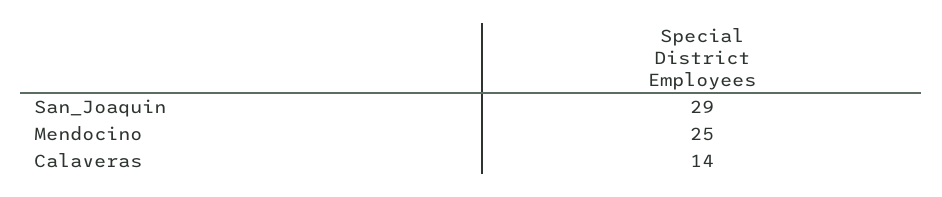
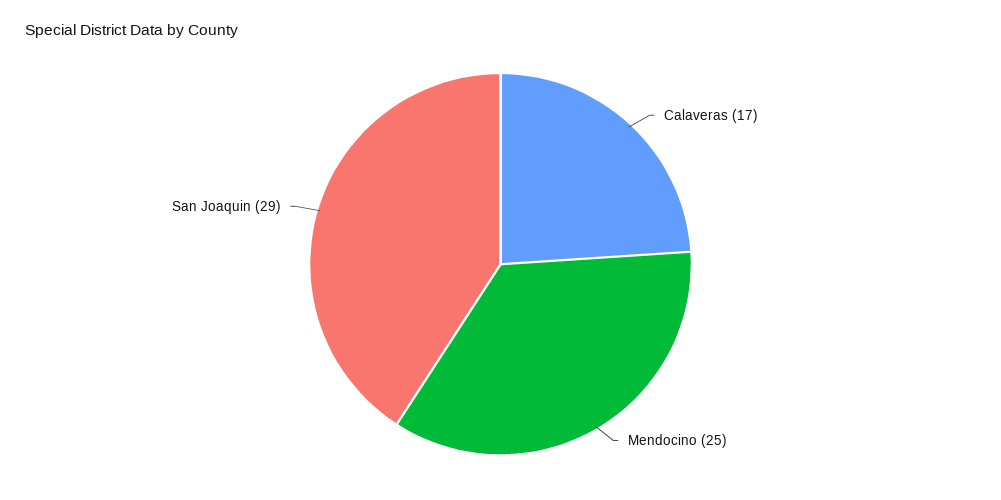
Calaveras: 14 -> 17

